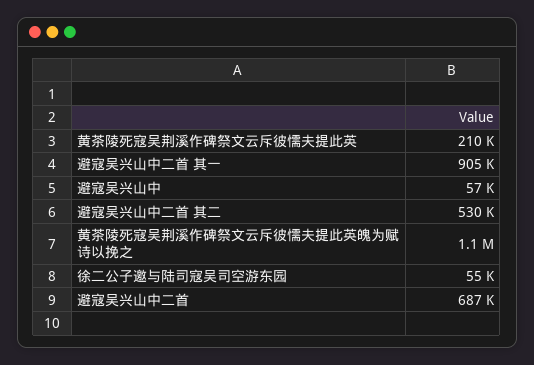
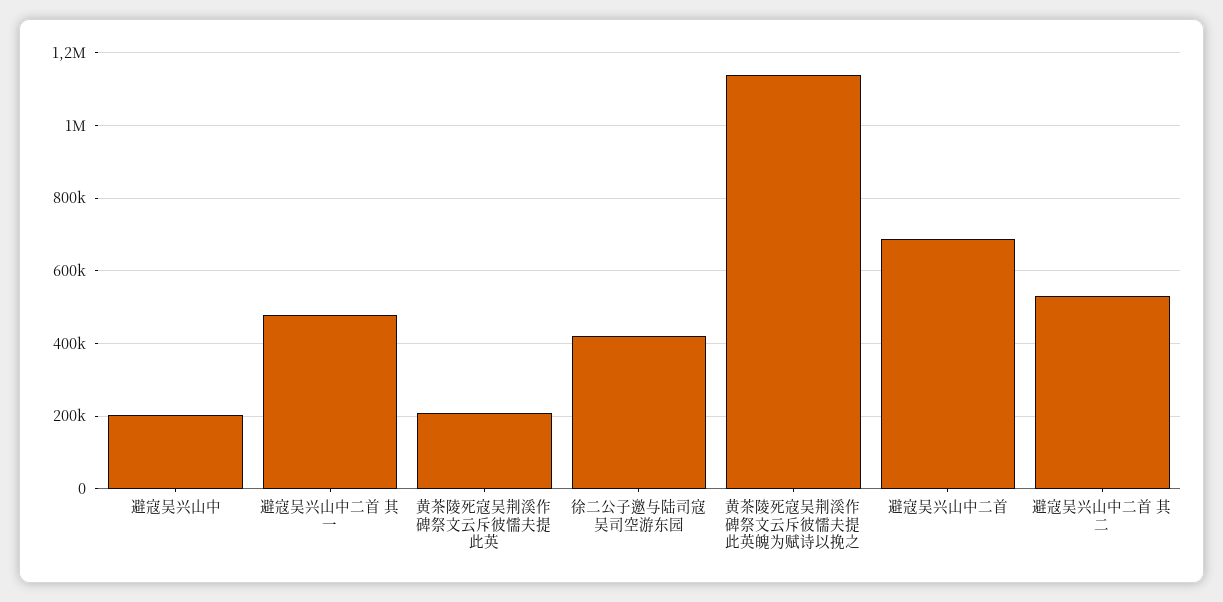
避寇吴兴山中二首 其一: 905000 -> 480000
避寇吴兴山中: 57000 -> 200000
徐二公子邀与陆司寇吴司空游东园: 55000 -> 420000

